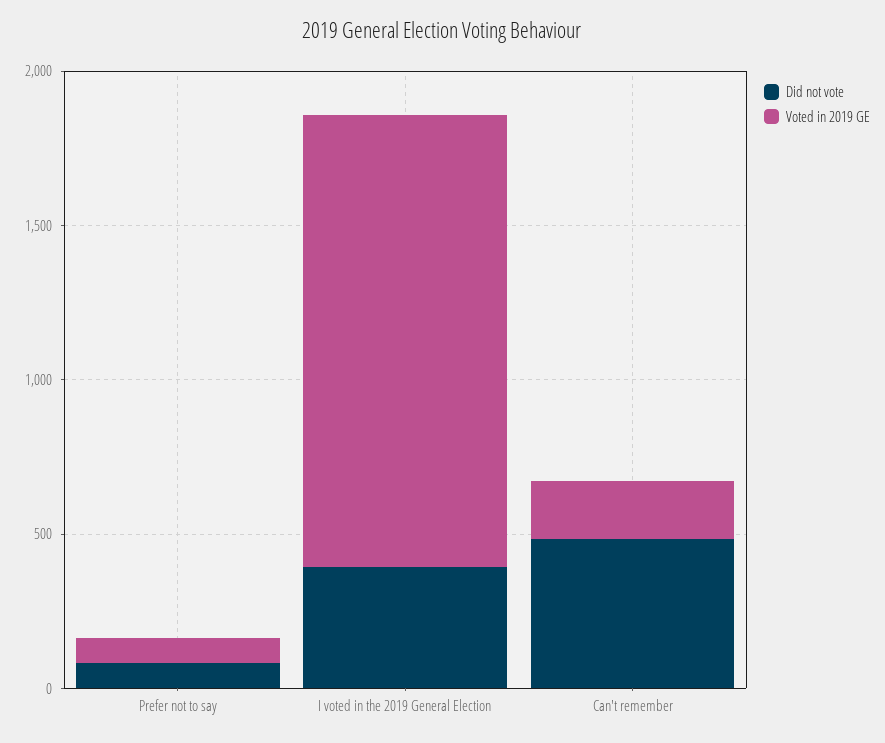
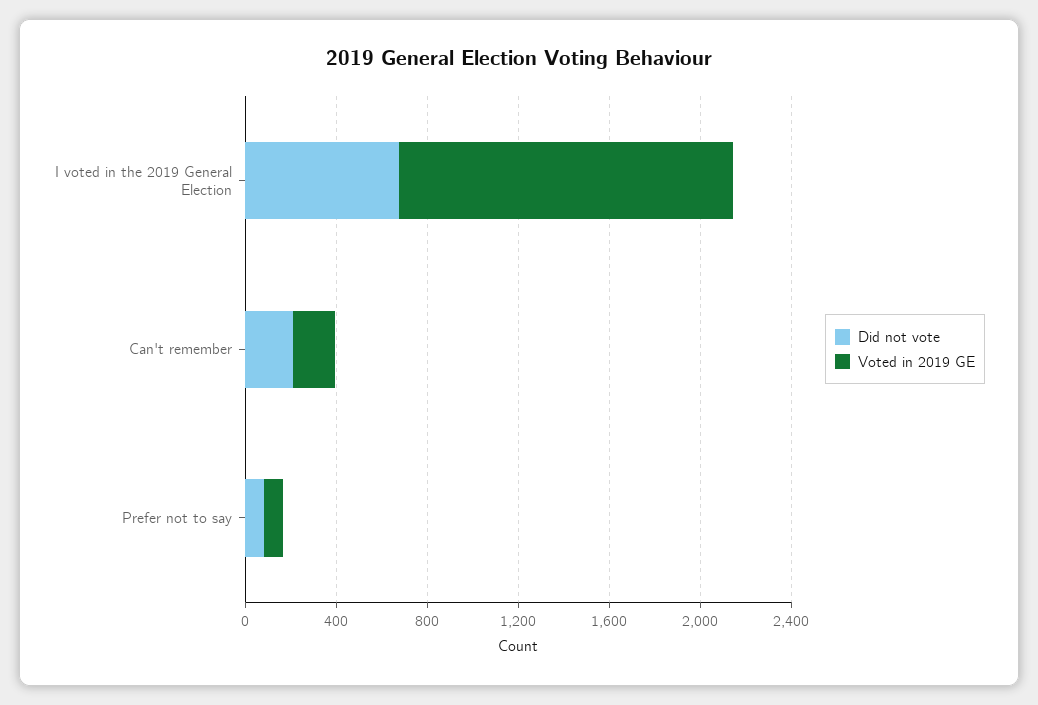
Did not vote, I voted in the 2019 General Election: 400 -> 700
Did not vote, Can't remember: 500 -> 200

